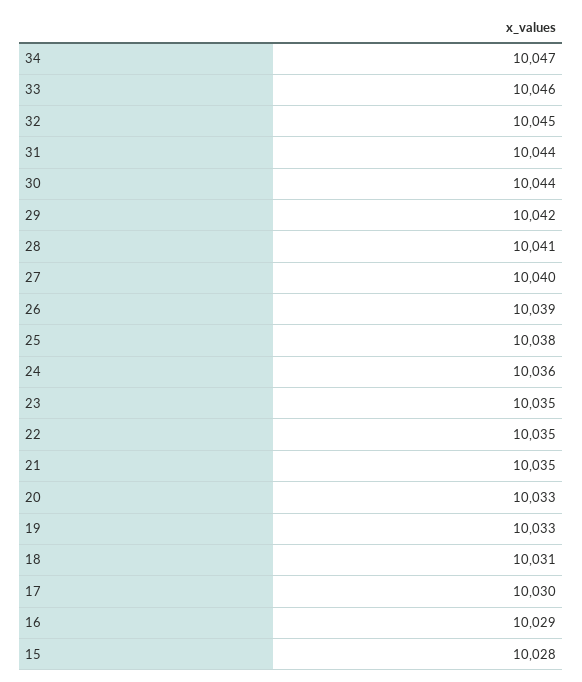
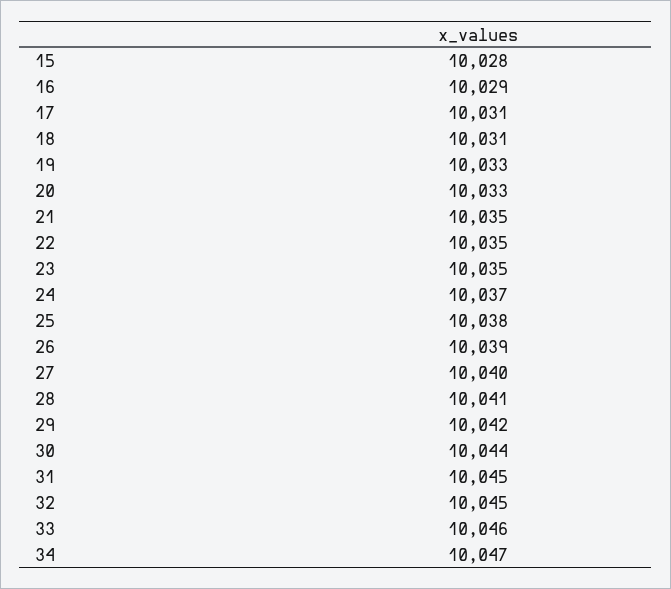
31: 10044 -> 10045
24: 10036 -> 10037
17: 10030 -> 10031

